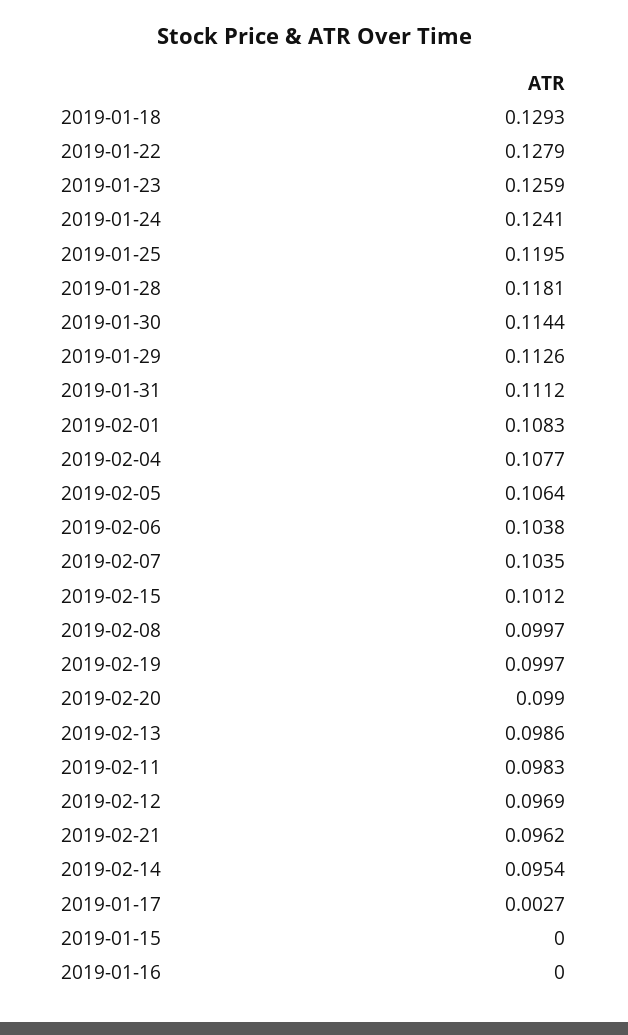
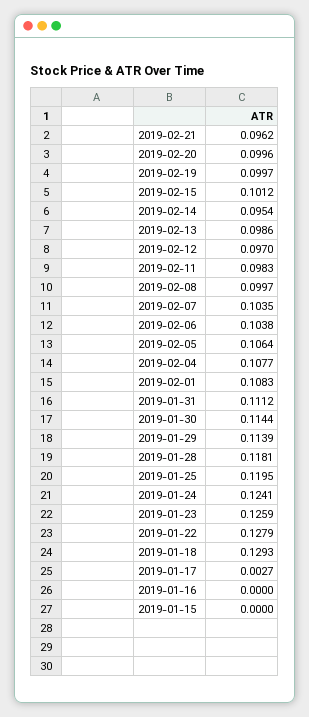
2019-01-29: 0.1126 -> 0.1139
2019-02-20: 0.099 -> 0.0996
2019-02-12: 0.0969 -> 0.097

